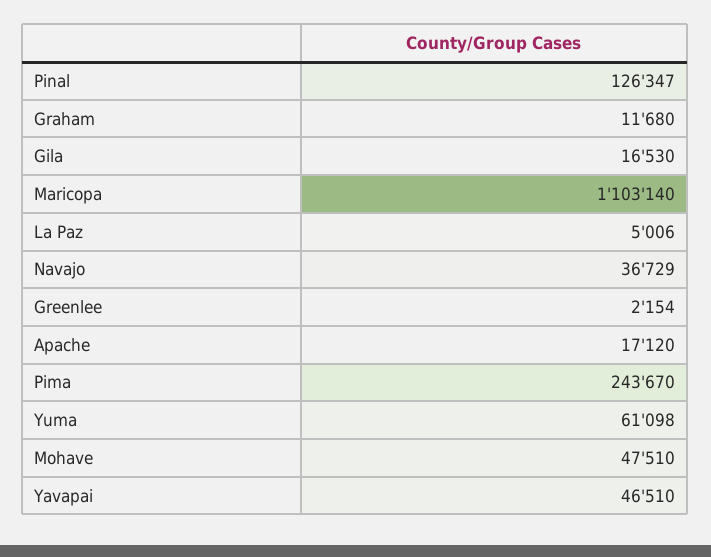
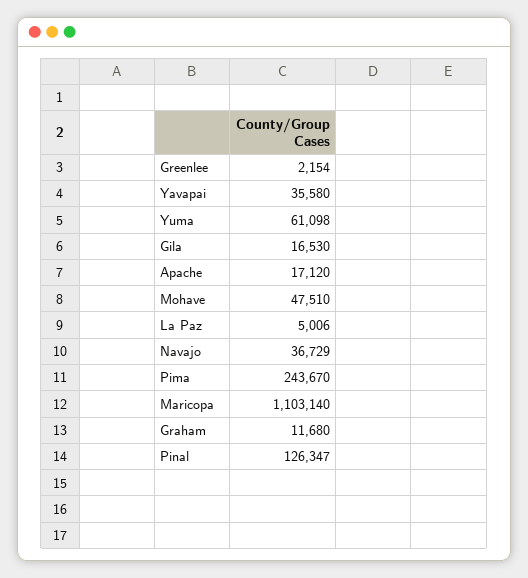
Yavapai: 46510 -> 35580

